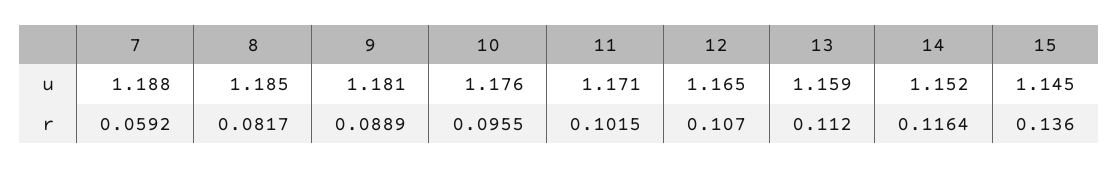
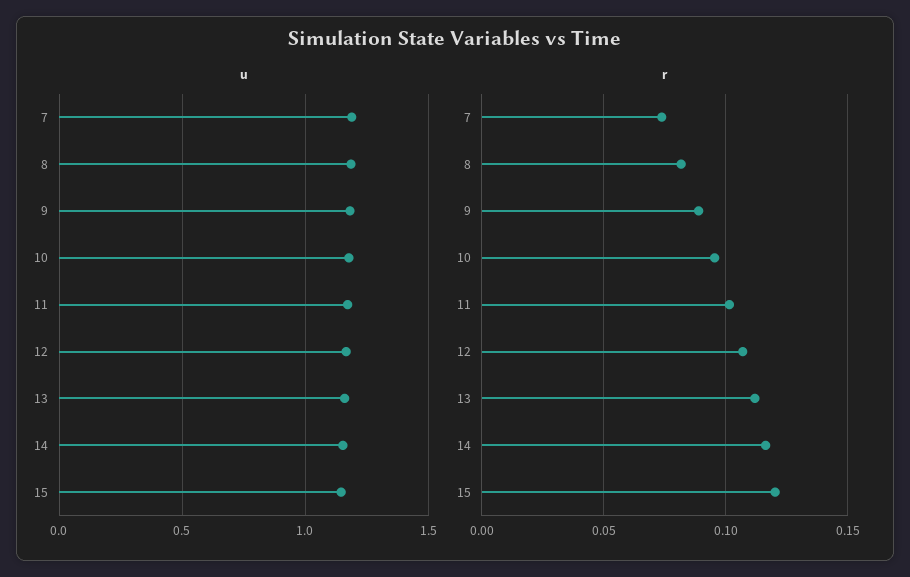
r, 7: 0.0592 -> 0.075
r, 15: 0.136 -> 0.12

